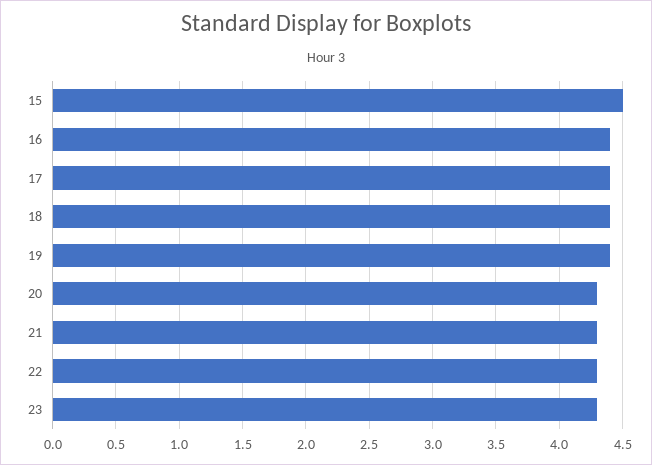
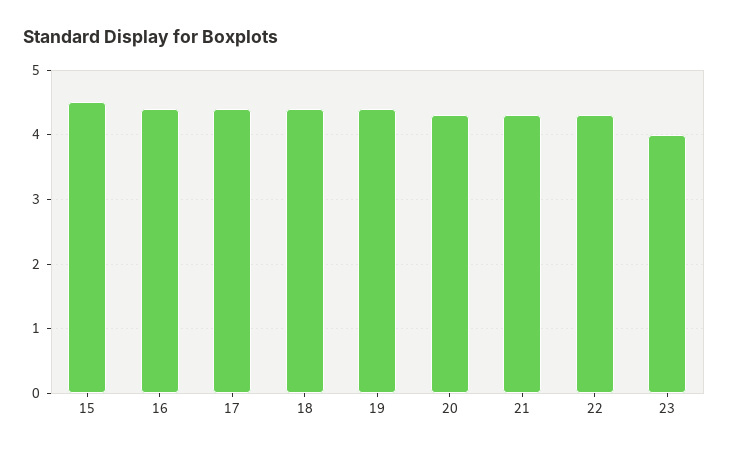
23: 4.3 -> 4

